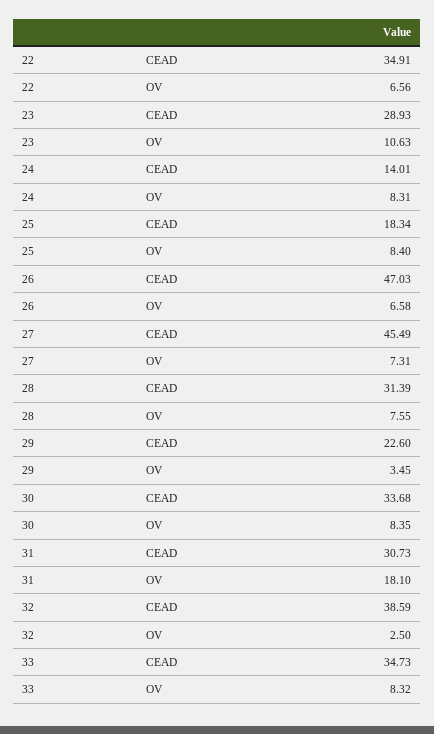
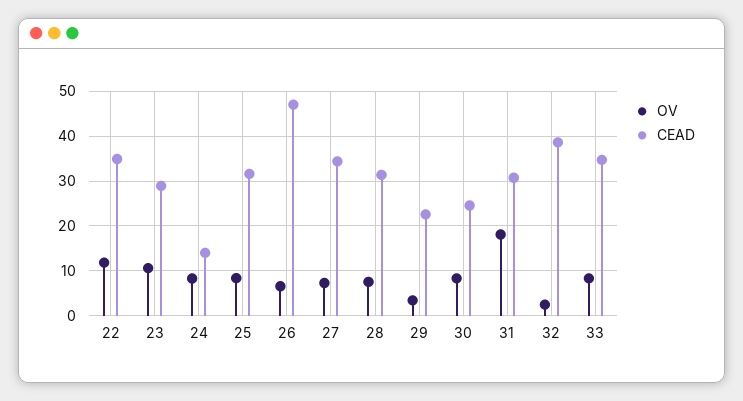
OV, 22: 6.56 -> 12
CEAD, 25: 18.34 -> 32
CEAD, 27: 45.49 -> 34
CEAD, 30: 33.68 -> 24

